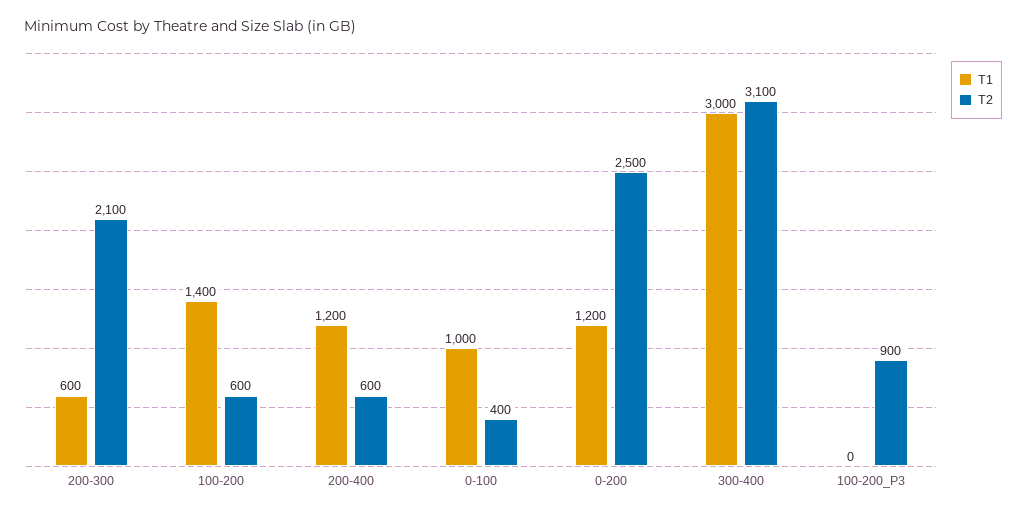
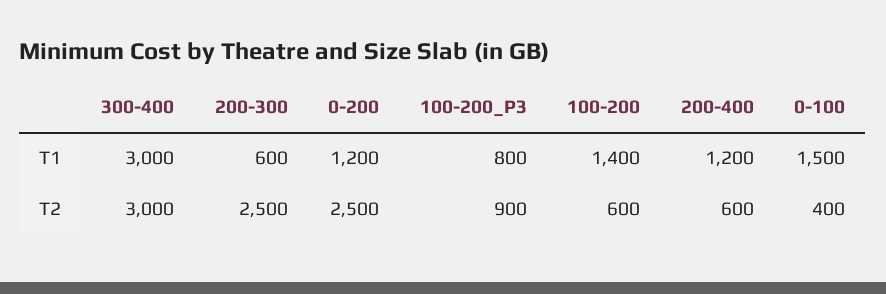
T2, 200-300: 2100 -> 2500
T1, 0-100: 1000 -> 1500
T2, 300-400: 3100 -> 3000
T1, 100-200_P3: 0 -> 800

